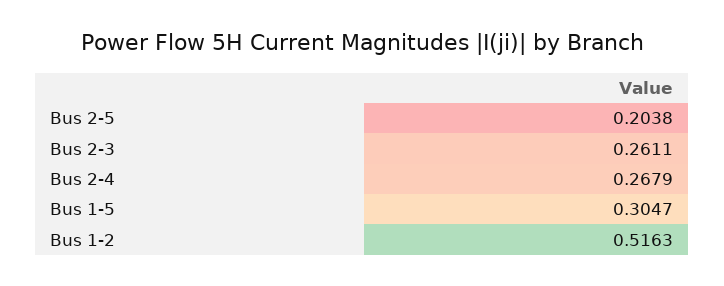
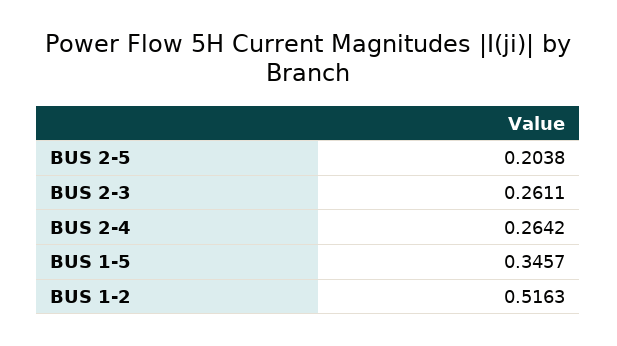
Bus 2-4: 0.2679 -> 0.2642
Bus 1-5: 0.3047 -> 0.3457

